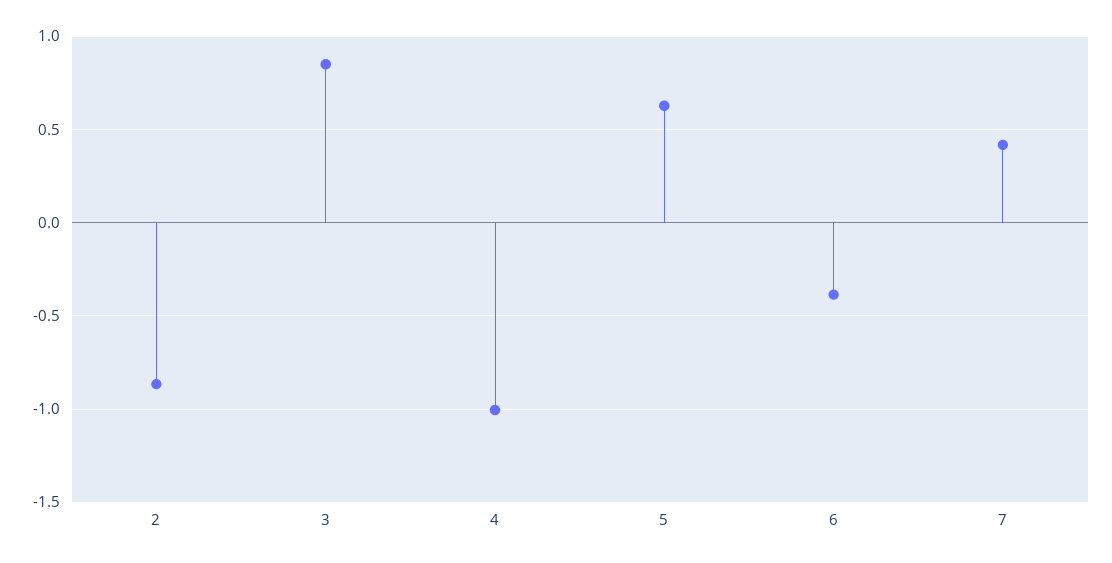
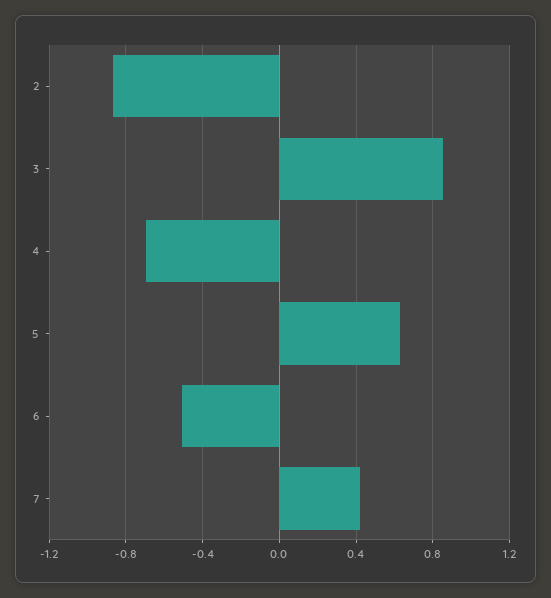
4: -1 -> -0.7
6: -0.4 -> -0.5

